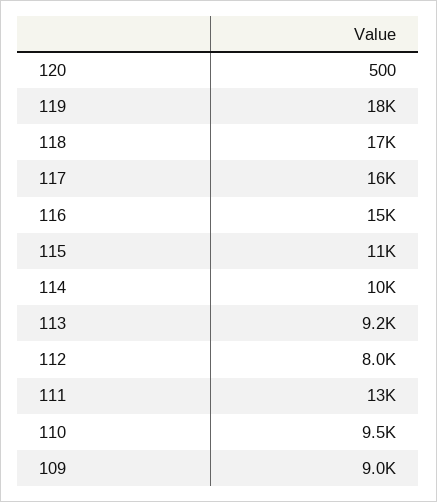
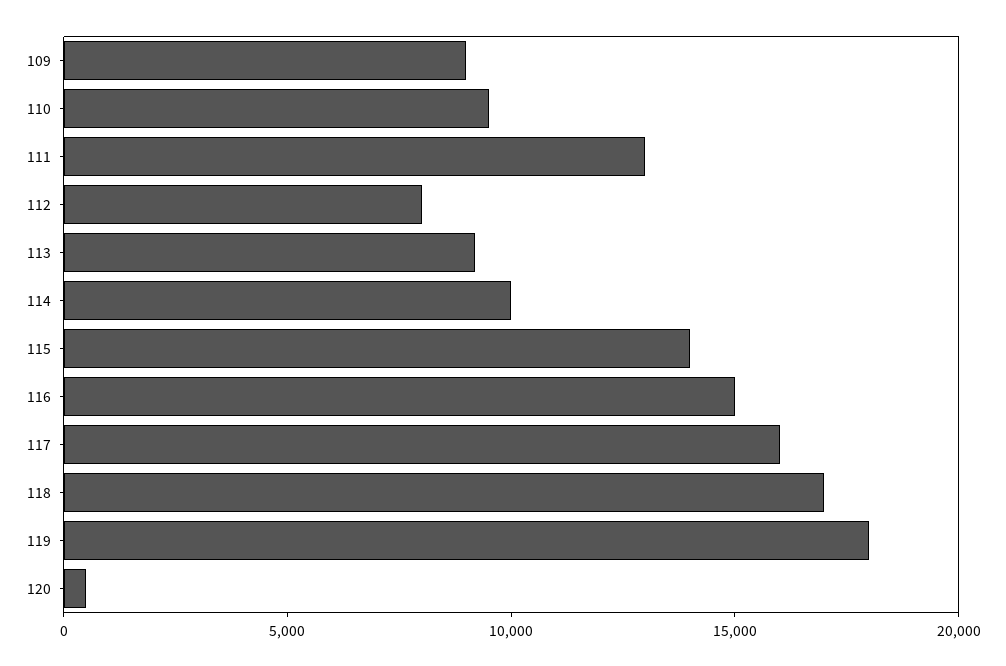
115: 11000 -> 14000

